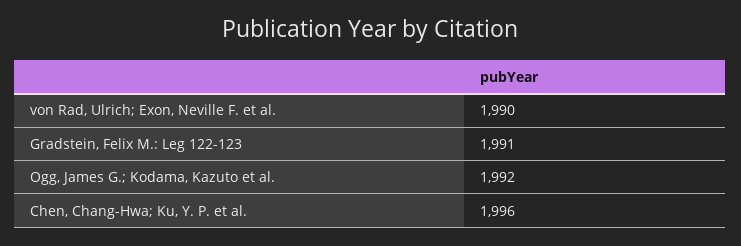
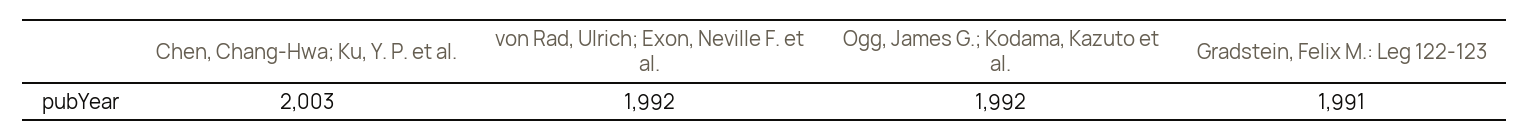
von Rad, Ulrich; Exon, Neville F. et al.: 1990 -> 1992
Chen, Chang-Hwa; Ku, Y. P. et al.: 1996 -> 2003

